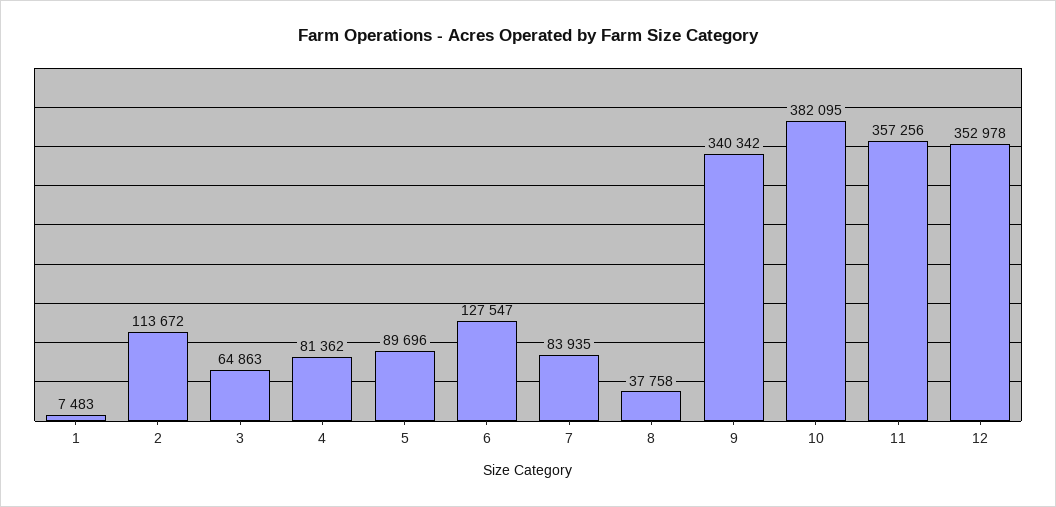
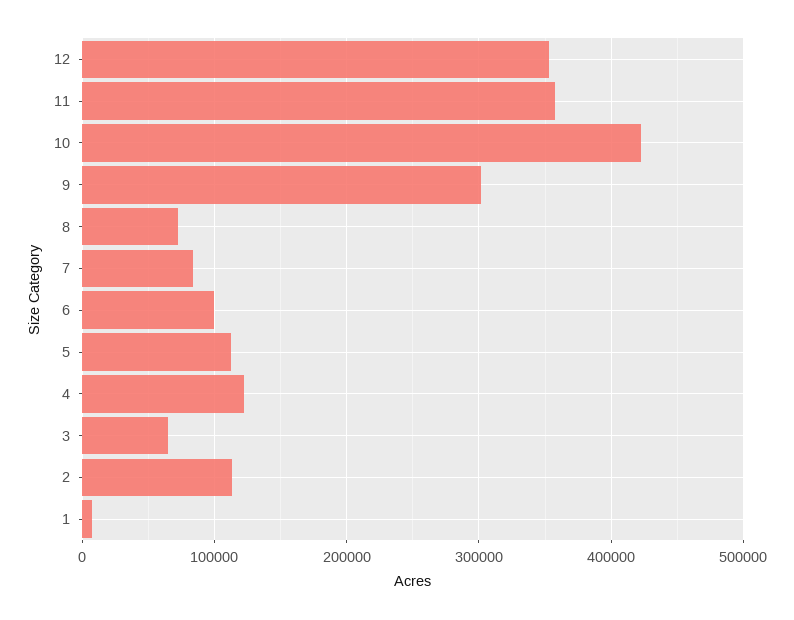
4: 81362 -> 120000
5: 89696 -> 110000
6: 127547 -> 100000
8: 37758 -> 70000
9: 340342 -> 300000
10: 382095 -> 420000

